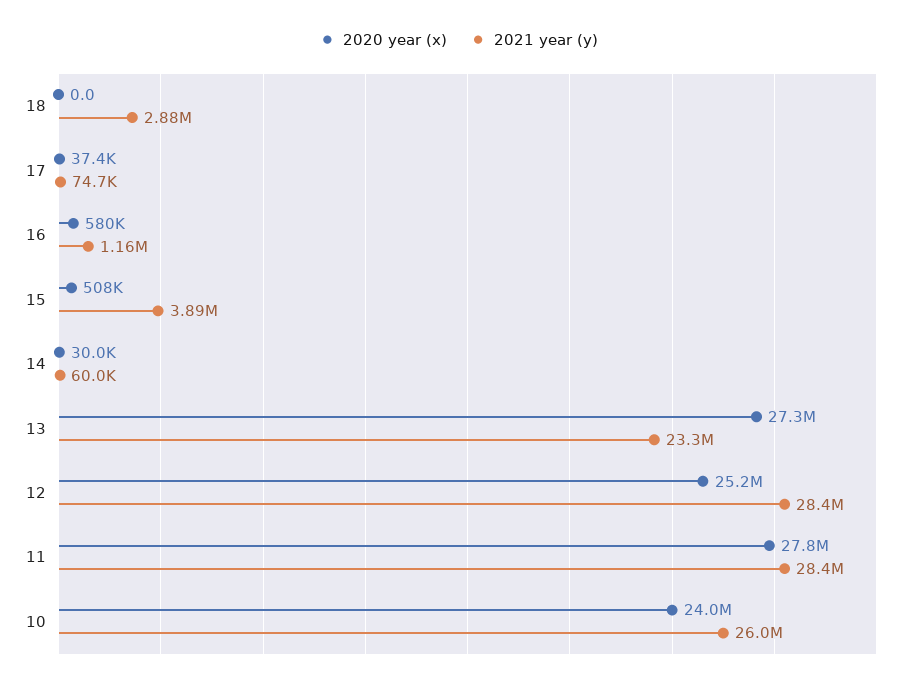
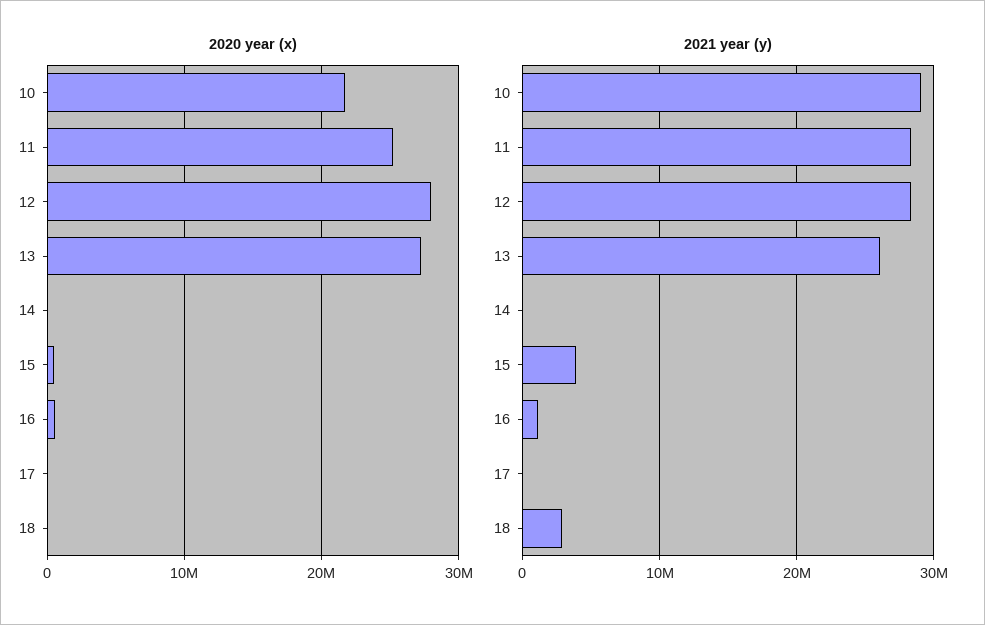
2021 year (y), 13: 23300000 -> 26000000
2020 year (x), 12: 25200000 -> 28000000
2020 year (x), 11: 27800000 -> 25000000
2020 year (x), 10: 24000000 -> 22000000
2021 year (y), 10: 26000000 -> 29000000

